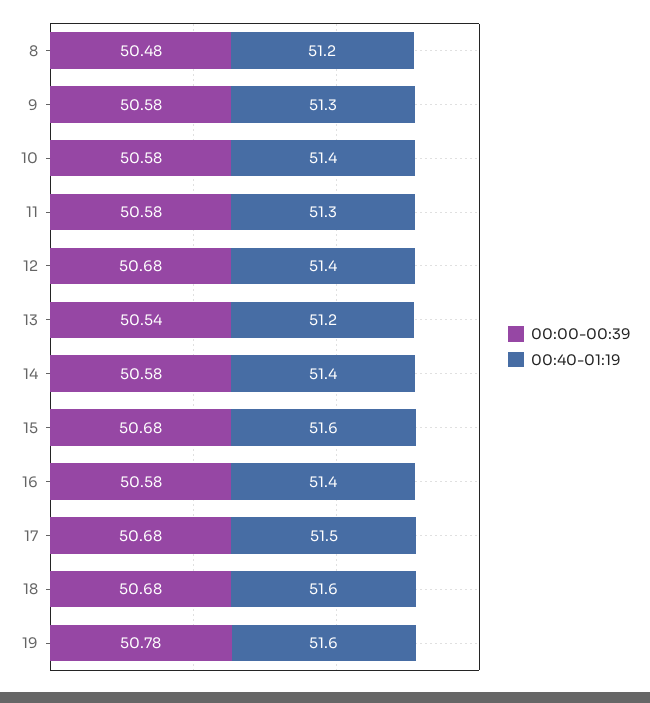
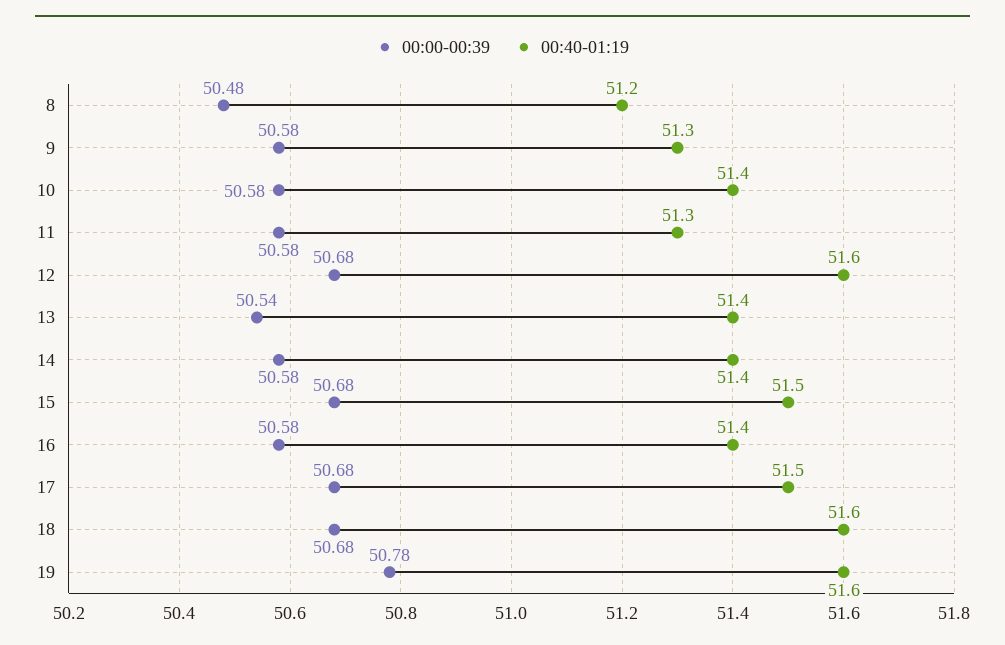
00:40-01:19, 12: 51.4 -> 51.6
00:40-01:19, 13: 51.2 -> 51.4
00:40-01:19, 15: 51.6 -> 51.5

